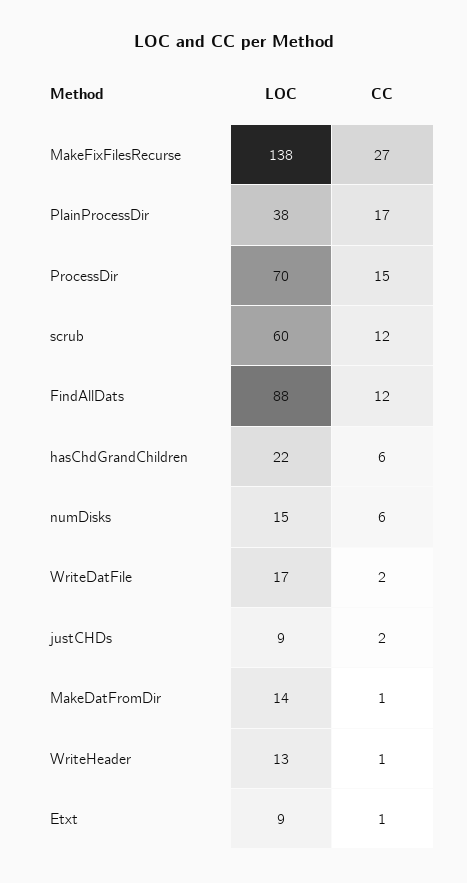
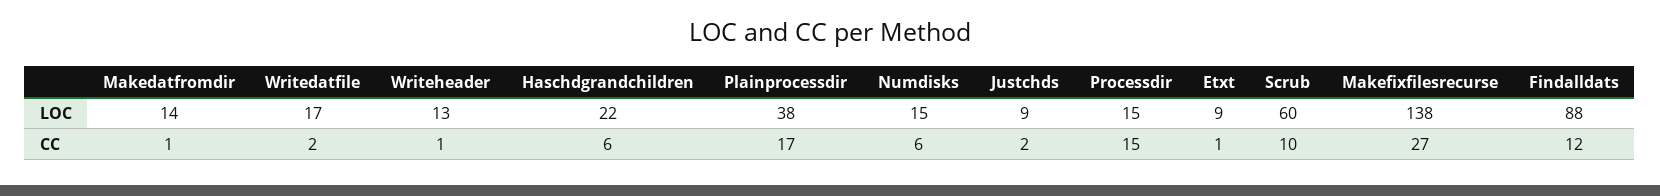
LOC, ProcessDir: 70 -> 15
CC, scrub: 12 -> 10

